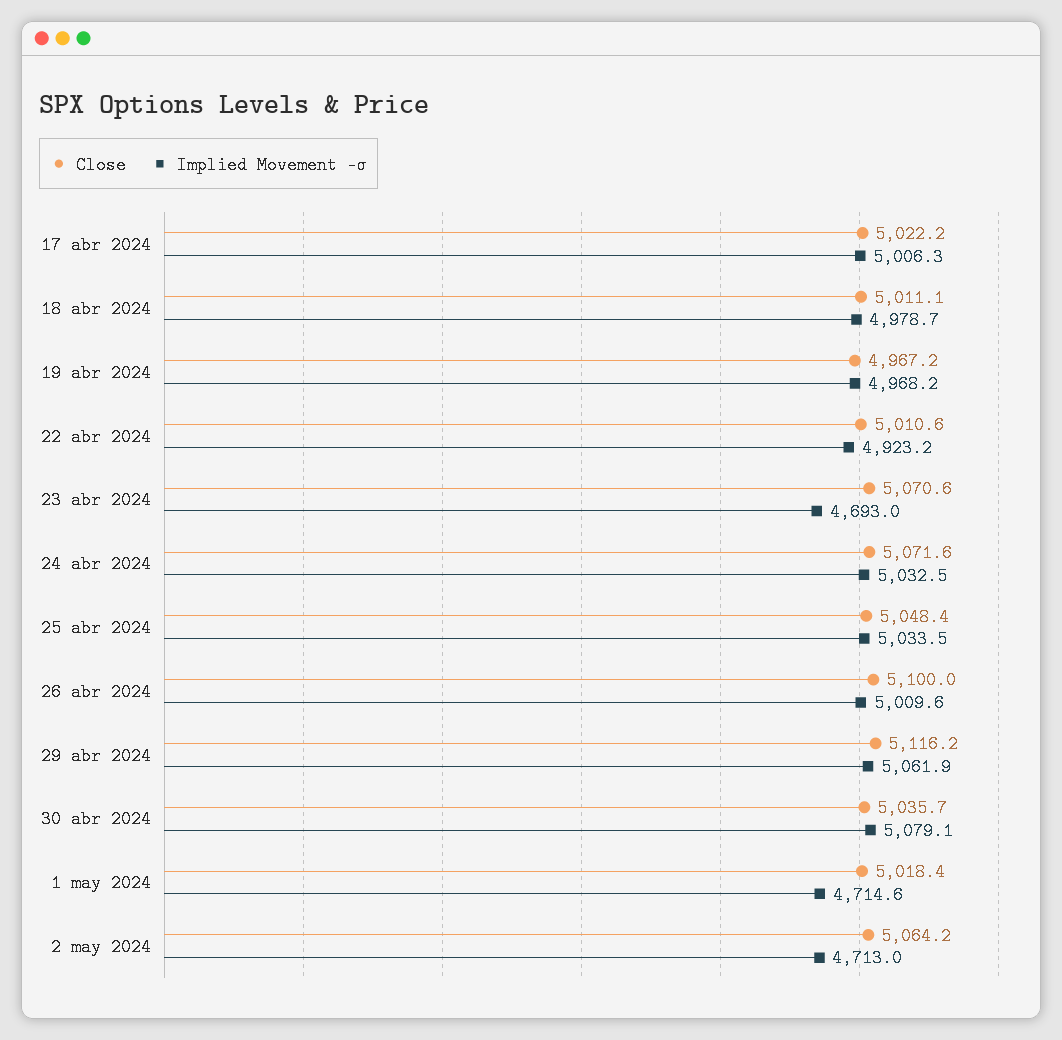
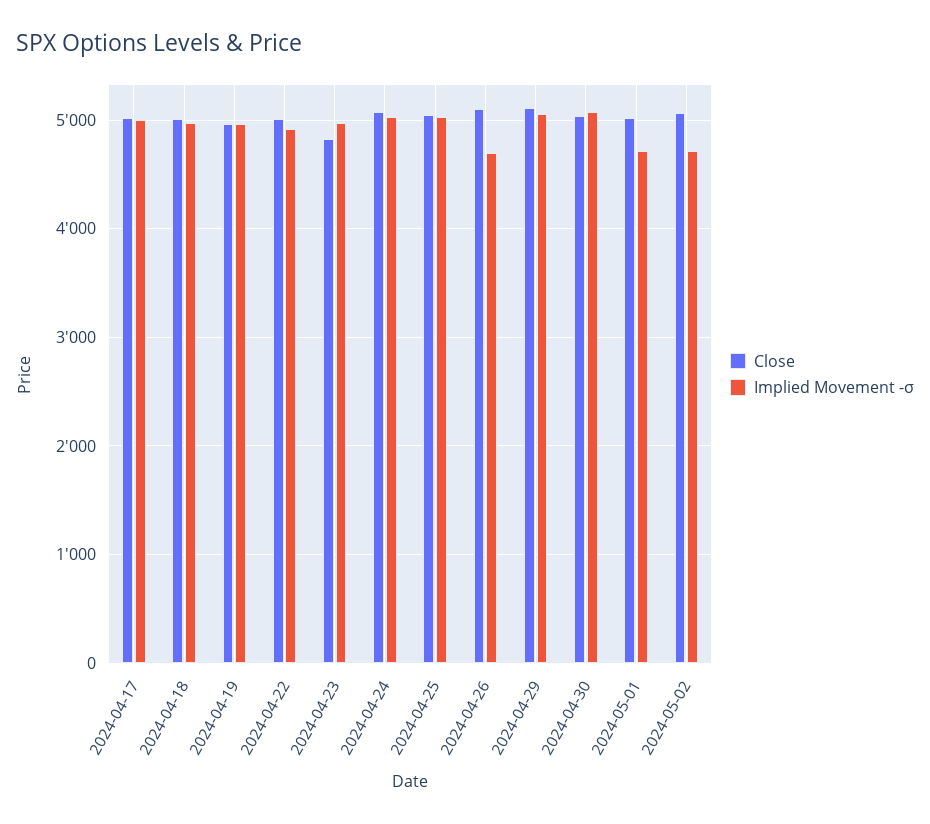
Close, 23 abr 2024: 5070.6 -> 4800
Implied Movement -σ, 23 abr 2024: 4693 -> 5000
Implied Movement -σ, 26 abr 2024: 5009.6 -> 4700

